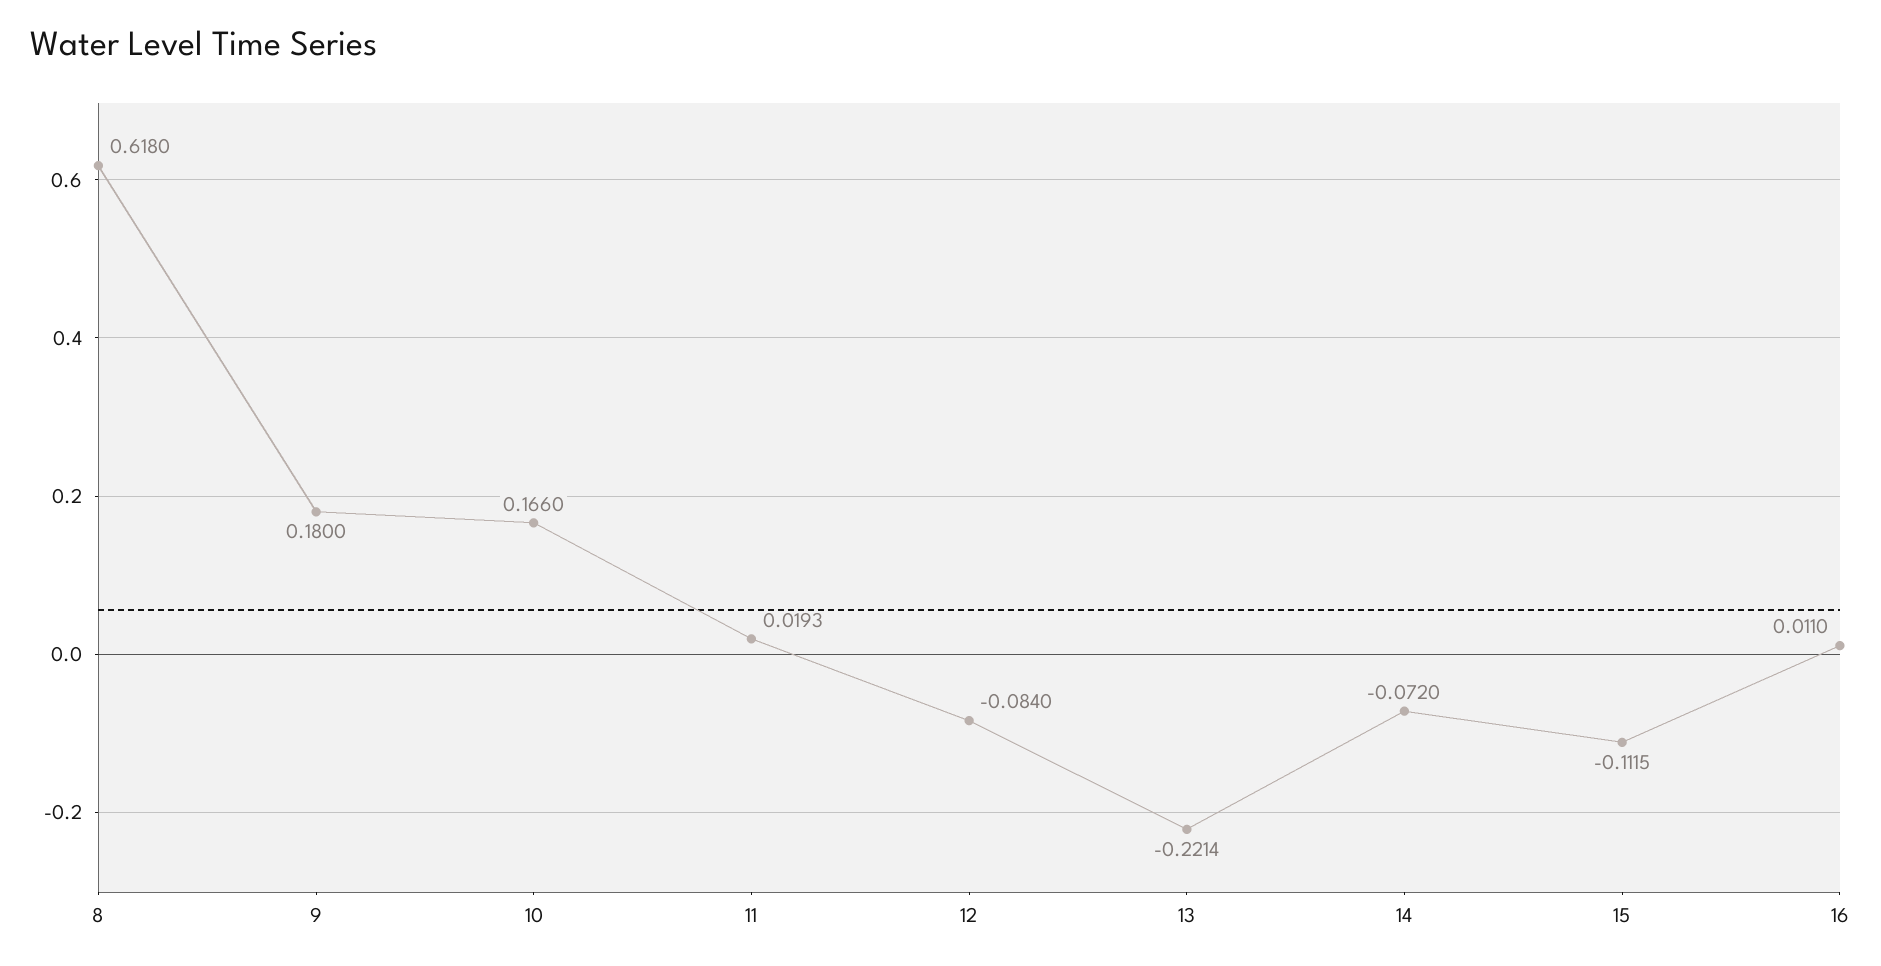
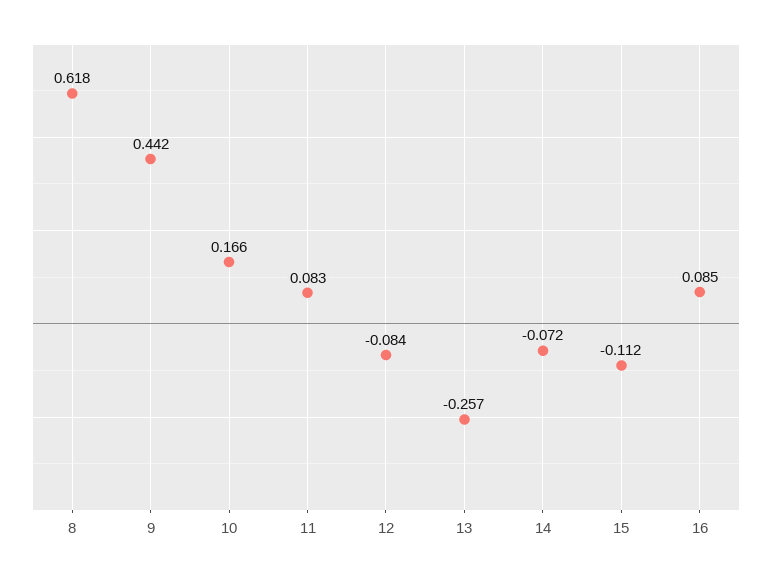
9: 0.18 -> 0.442
11: 0.0193 -> 0.083
13: -0.2214 -> -0.257
16: 0.011 -> 0.085

